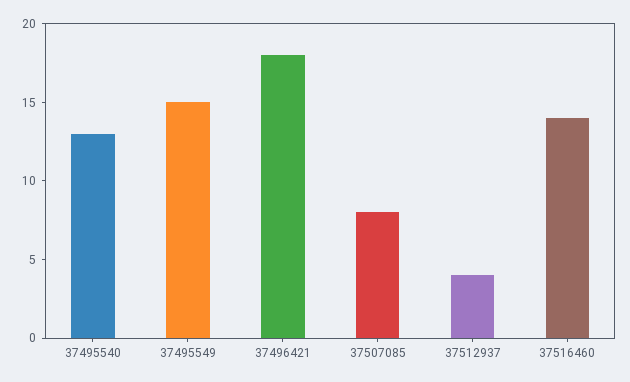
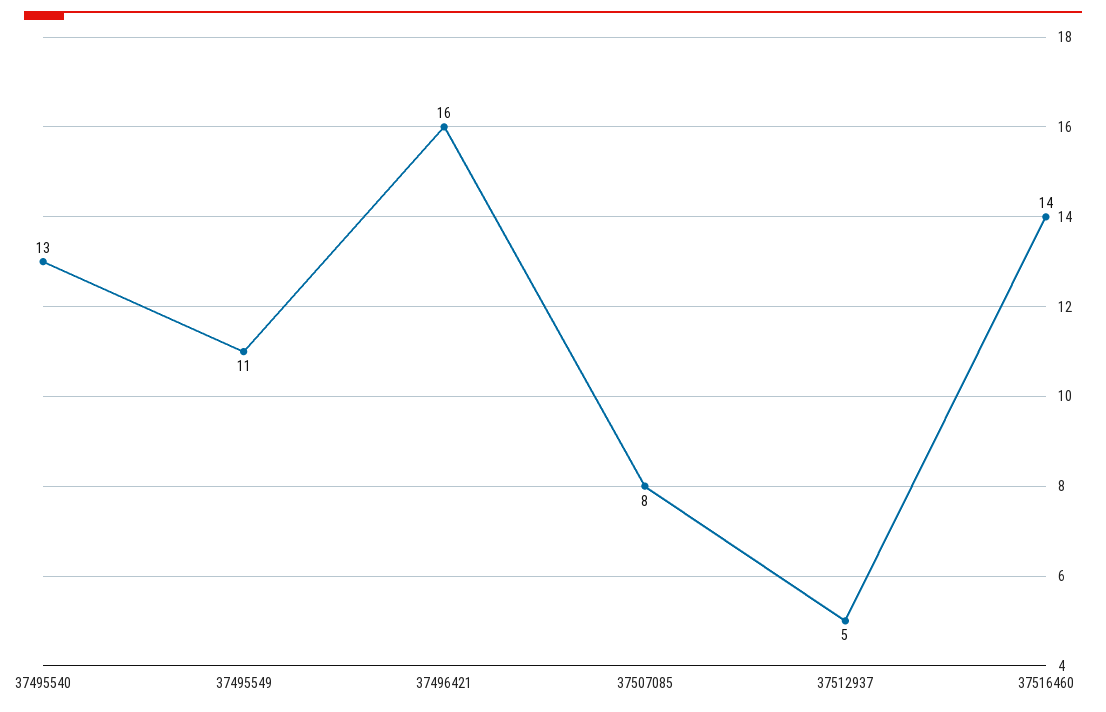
37495549: 15 -> 11
37496421: 18 -> 16
37512937: 4 -> 5

